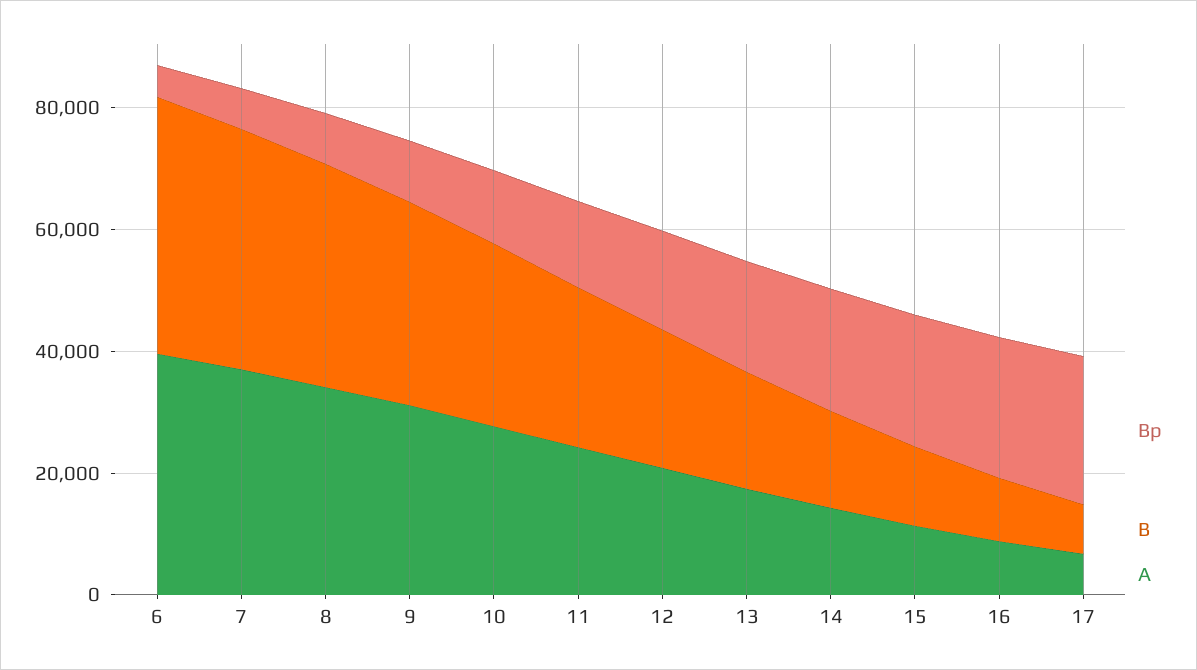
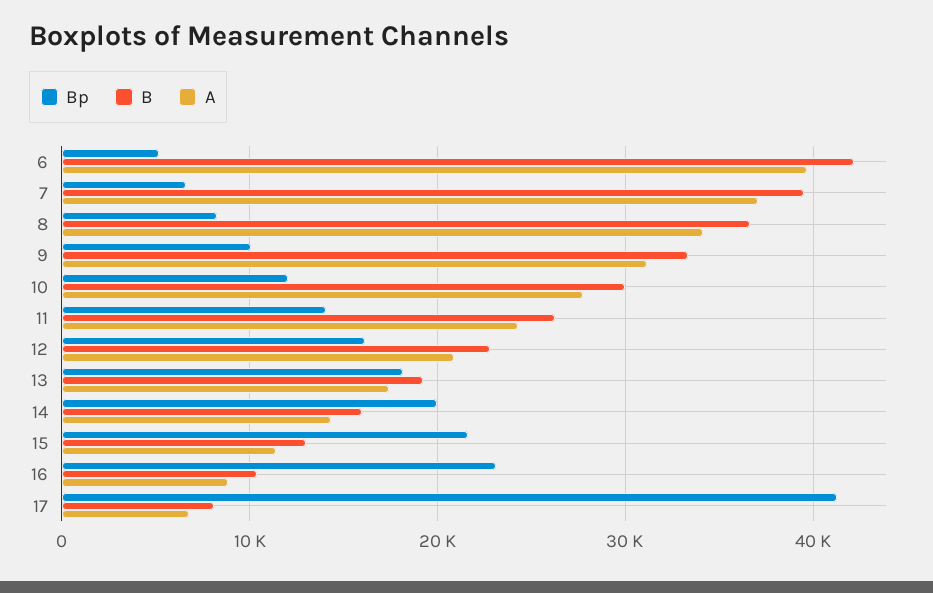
Bp, 17: 25000 -> 41000

